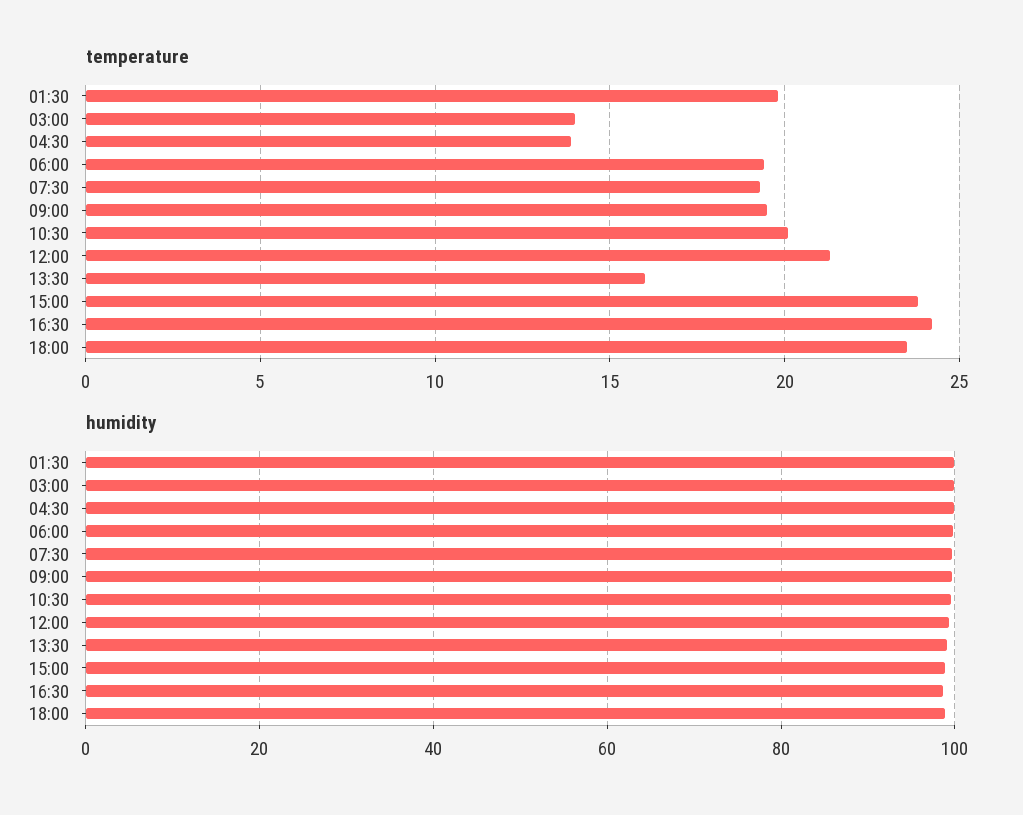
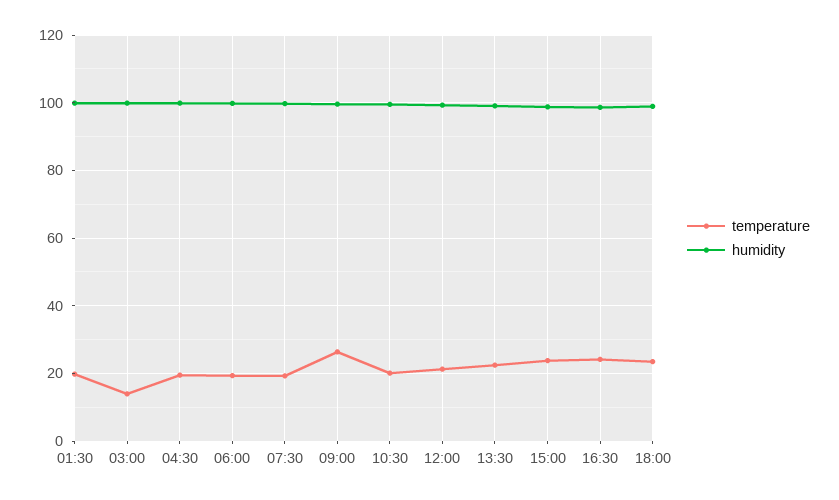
temperature, 04:30: 14 -> 20
temperature, 09:00: 19.5 -> 26
temperature, 13:30: 16 -> 22

